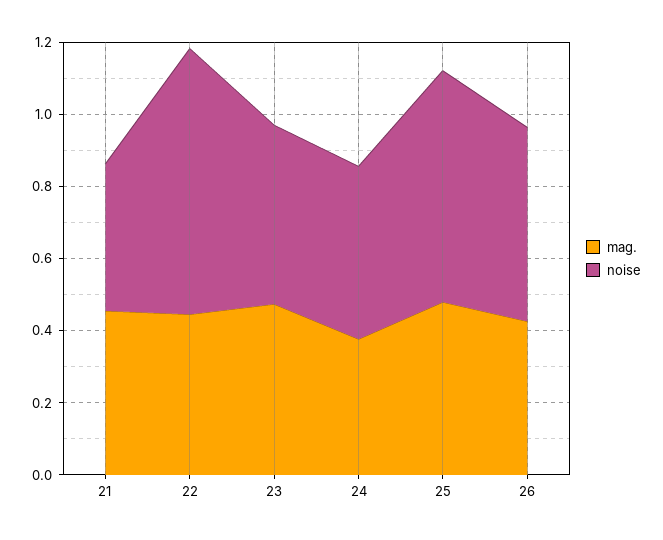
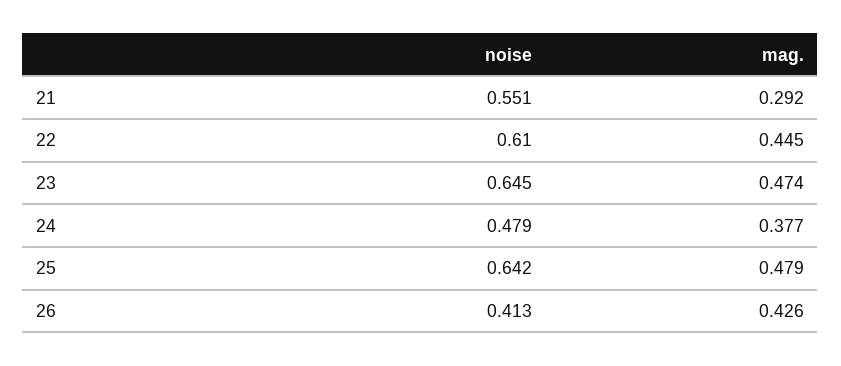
mag., 21: 0.45 -> 0.292
noise, 21: 0.4 -> 0.551
noise, 22: 0.75 -> 0.61
noise, 23: 0.5 -> 0.645
noise, 26: 0.55 -> 0.413

